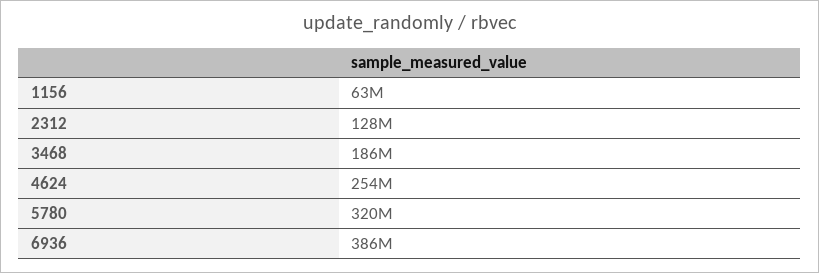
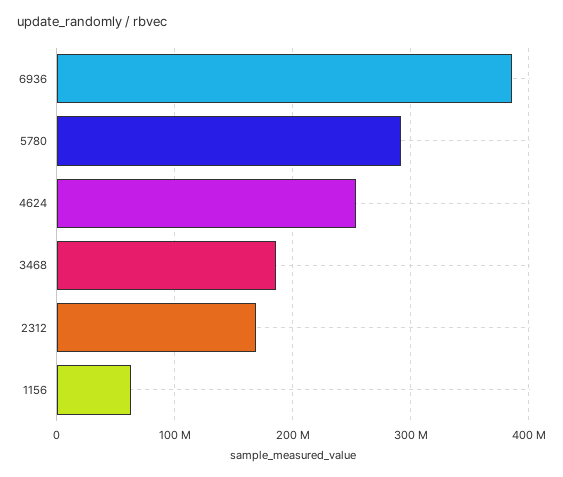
2312: 128000000 -> 170000000
5780: 320000000 -> 290000000

